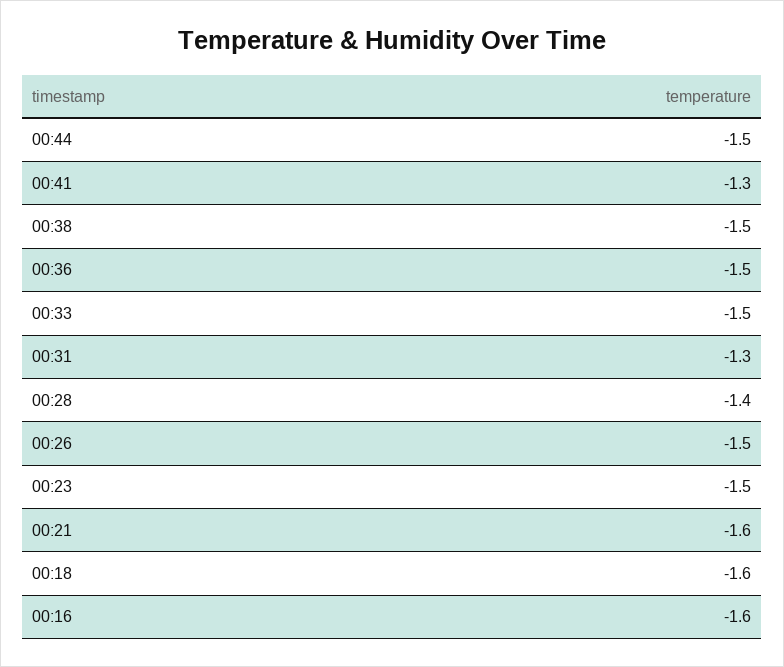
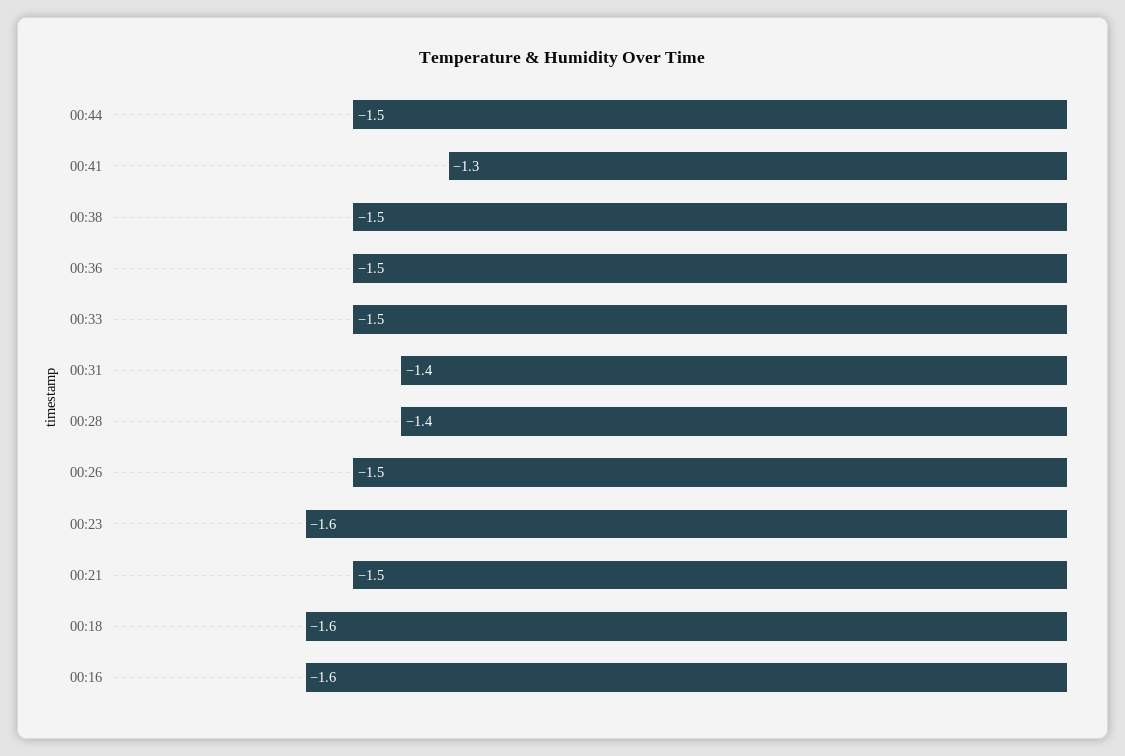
00:31: -1.3 -> -1.4
00:23: -1.5 -> -1.6
00:21: -1.6 -> -1.5

